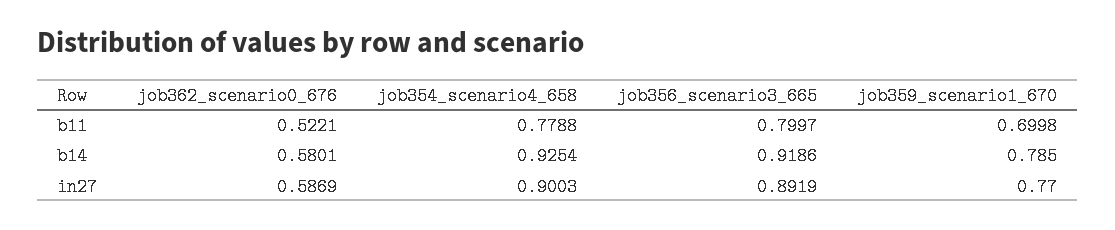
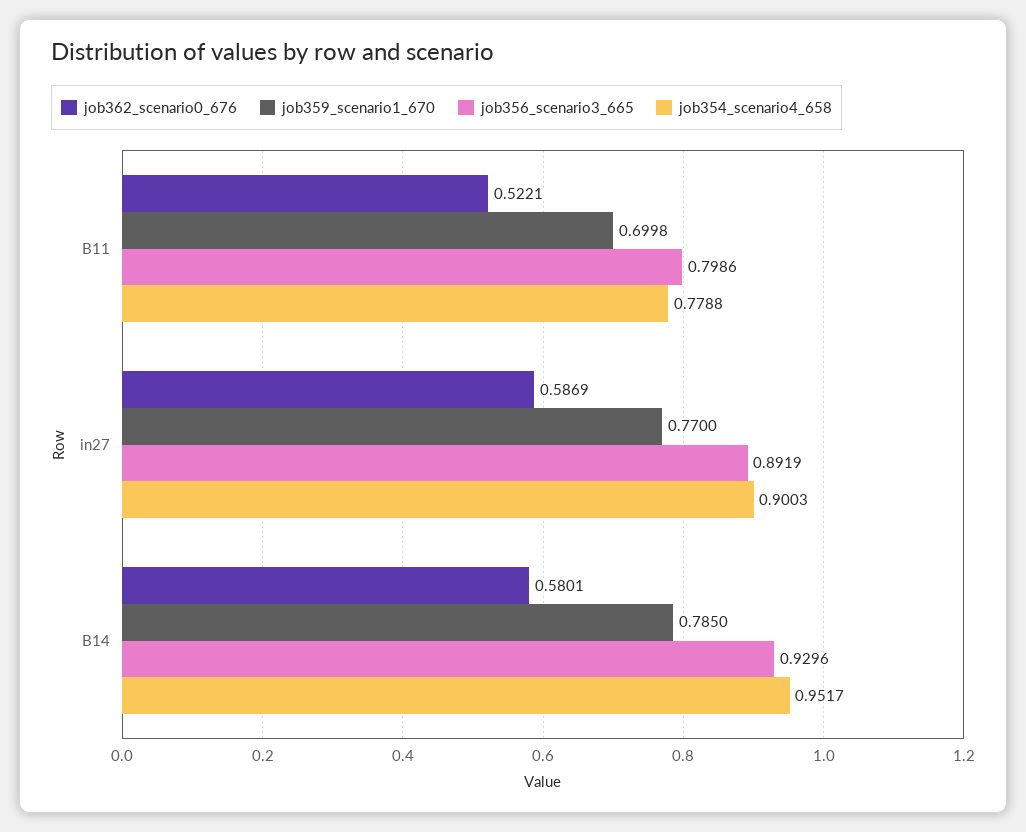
job356_scenario3_665, b11: 0.7997 -> 0.7986
job354_scenario4_658, b14: 0.9254 -> 0.9517
job356_scenario3_665, b14: 0.9186 -> 0.9296

